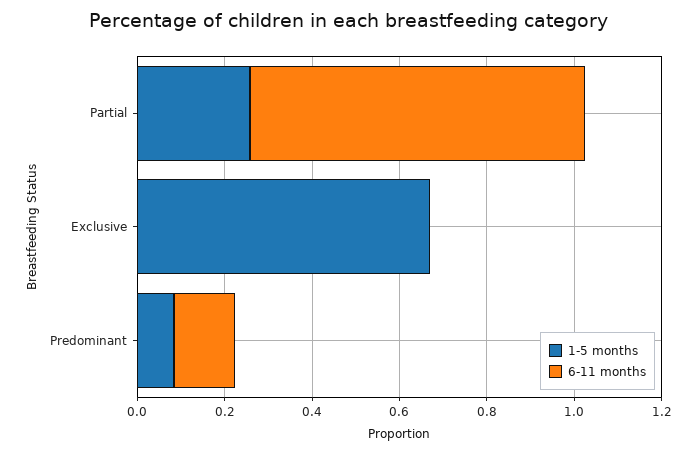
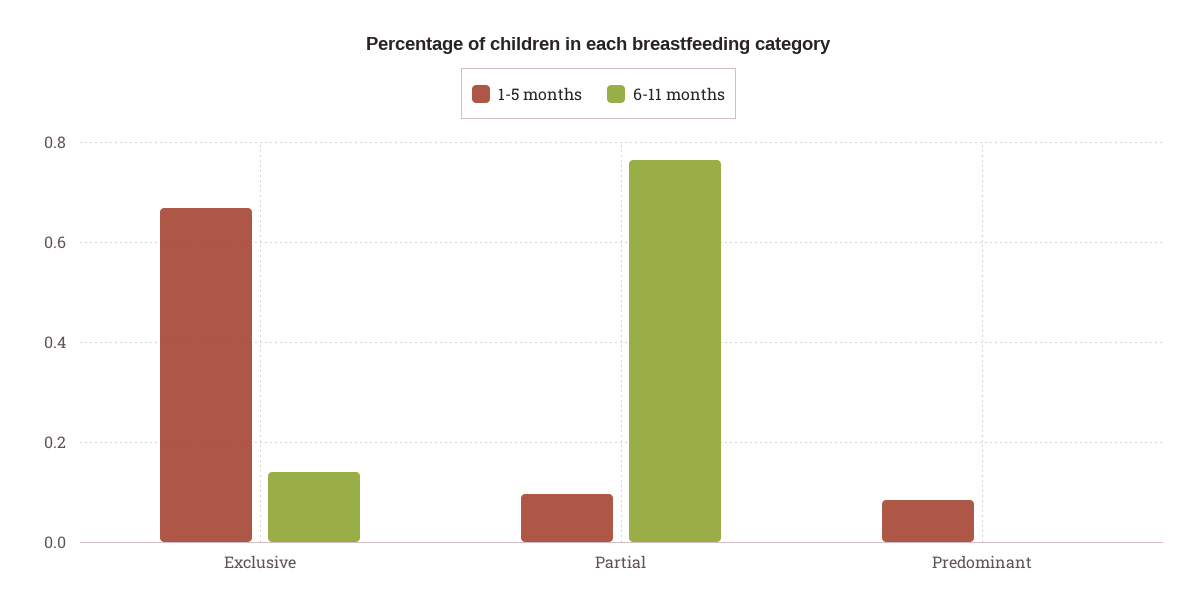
1-5 months, Partial: 0.25 -> 0.1
6-11 months, Exclusive: 0 -> 0.14
6-11 months, Predominant: 0.15 -> 0

